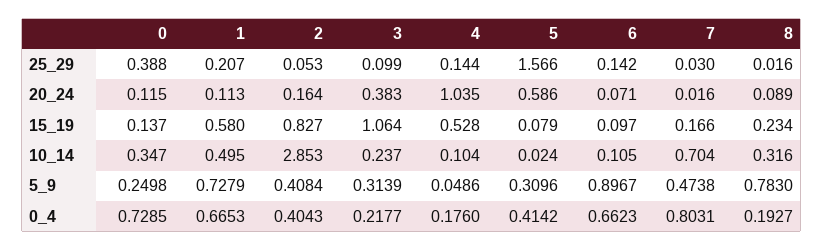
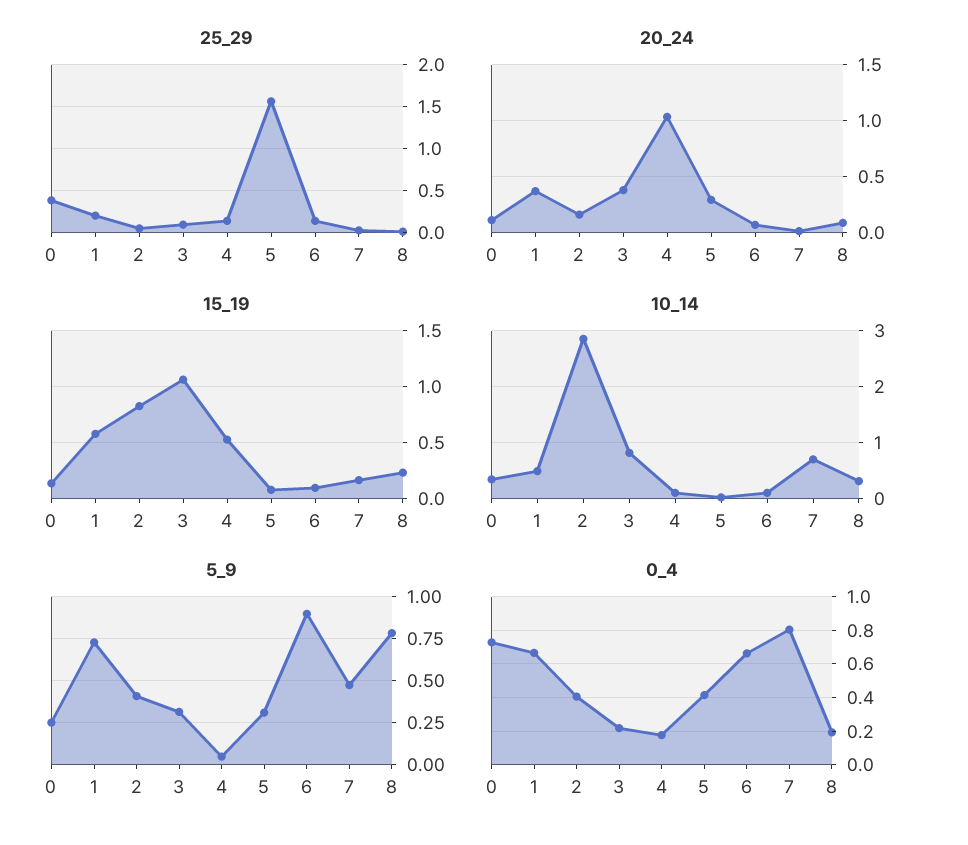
20_24, 1: 0.113 -> 0.4
20_24, 5: 0.586 -> 0.3
10_14, 3: 0.237 -> 0.8

